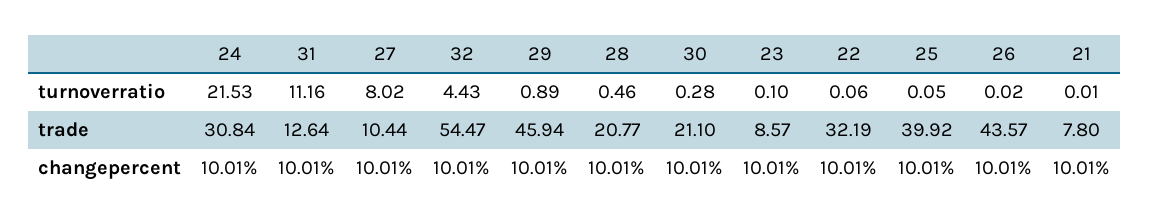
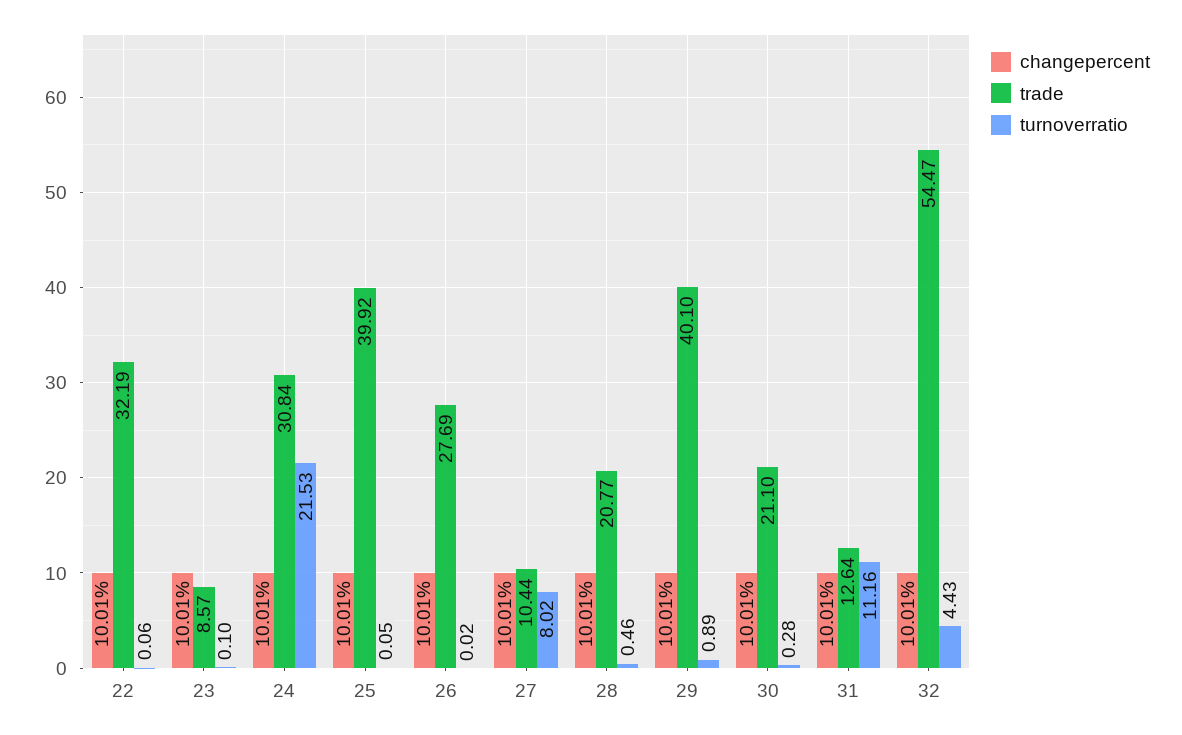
turnoverratio, 21: 0.01 -> none
trade, 29: 45.94 -> 40.1
trade, 26: 43.57 -> 27.69
trade, 21: 7.8 -> none
changepercent, 21: 10.01 -> none

